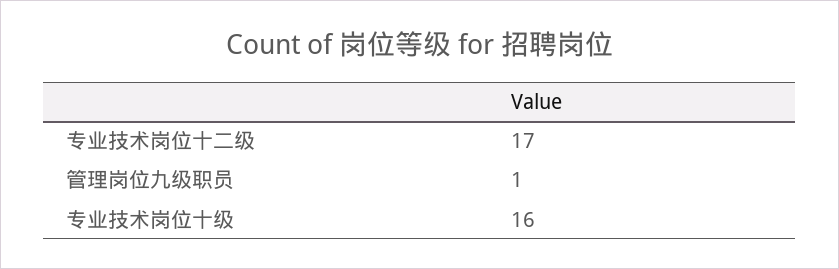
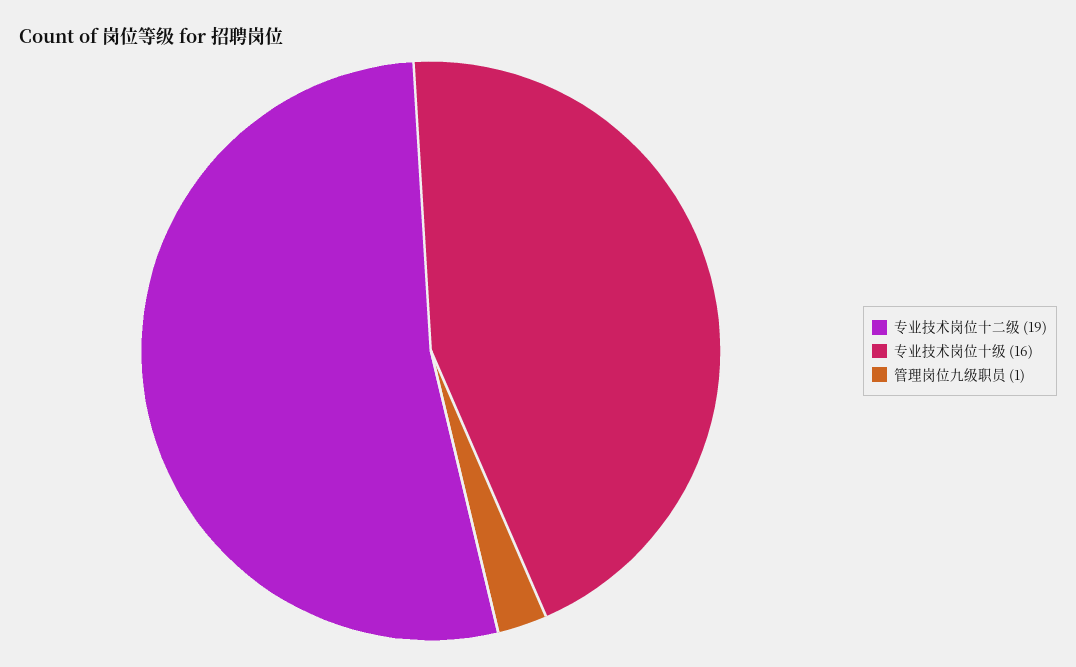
专业技术岗位十二级: 17 -> 19

